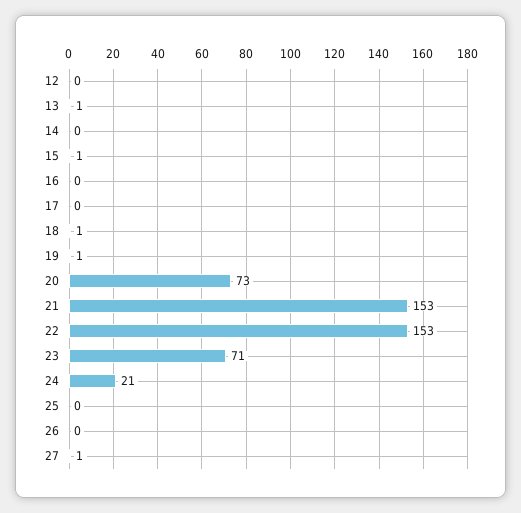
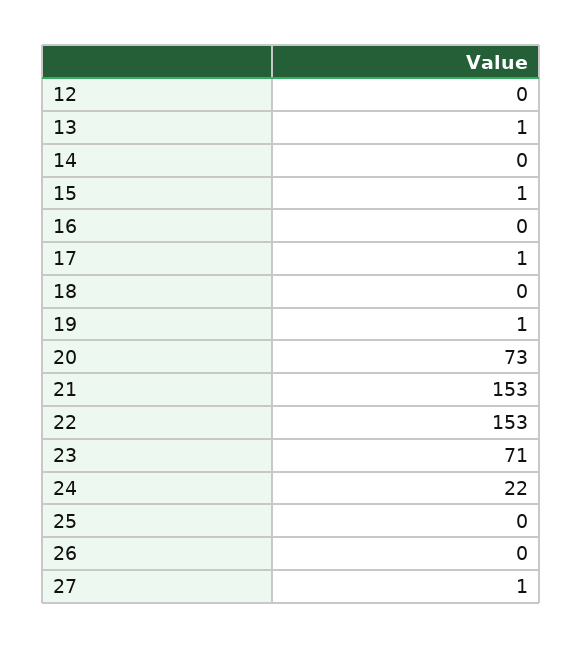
17: 0 -> 1
18: 1 -> 0
24: 21 -> 22

